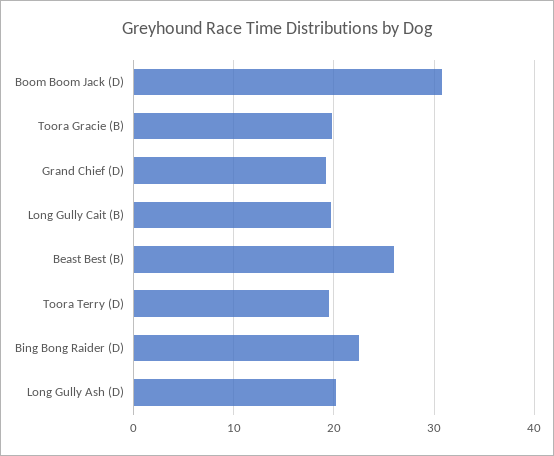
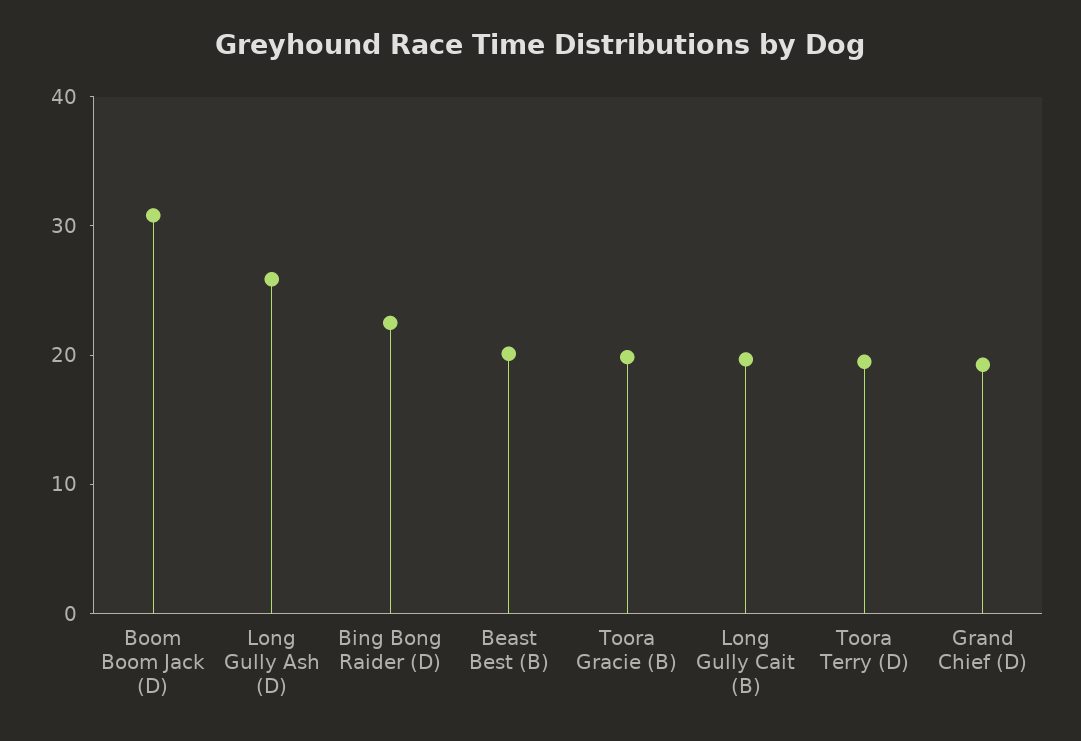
Beast Best (B): 26 -> 20
Long Gully Ash (D): 20 -> 26

